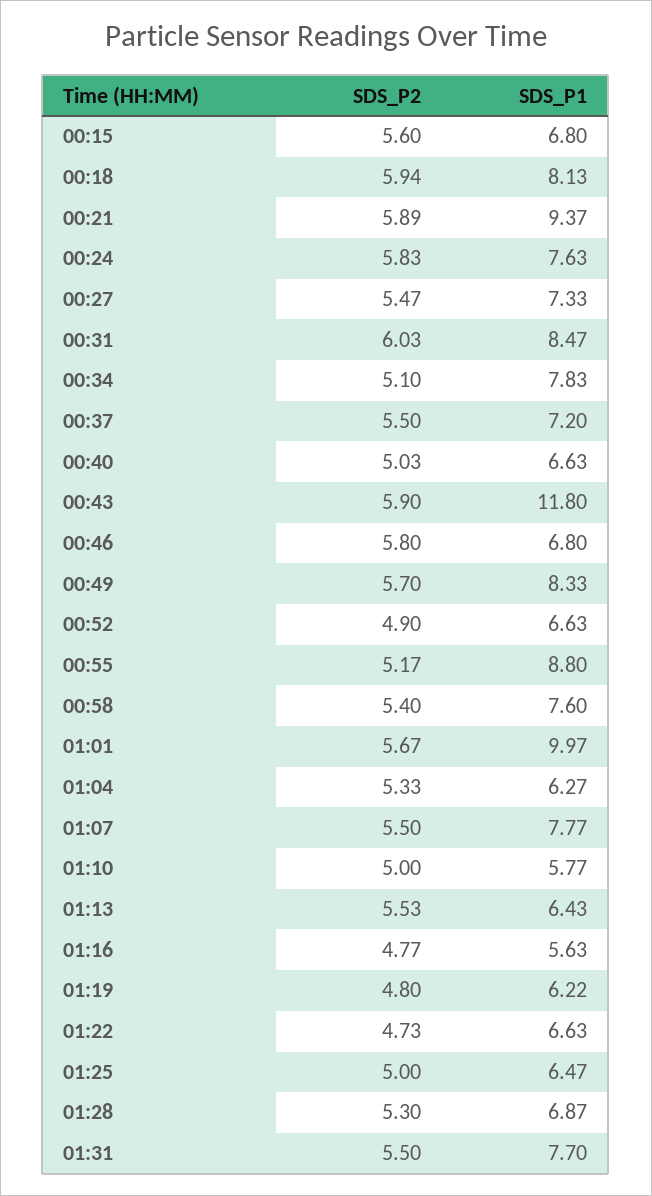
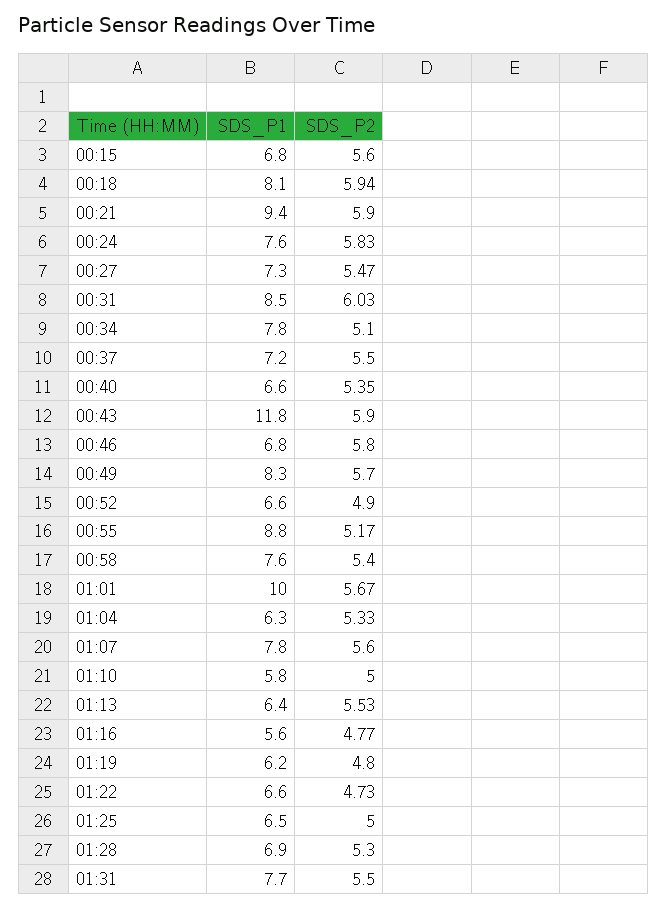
SDS_P2, 00:21: 5.89 -> 5.9
SDS_P2, 00:40: 5.03 -> 5.35
SDS_P2, 01:07: 5.5 -> 5.6

